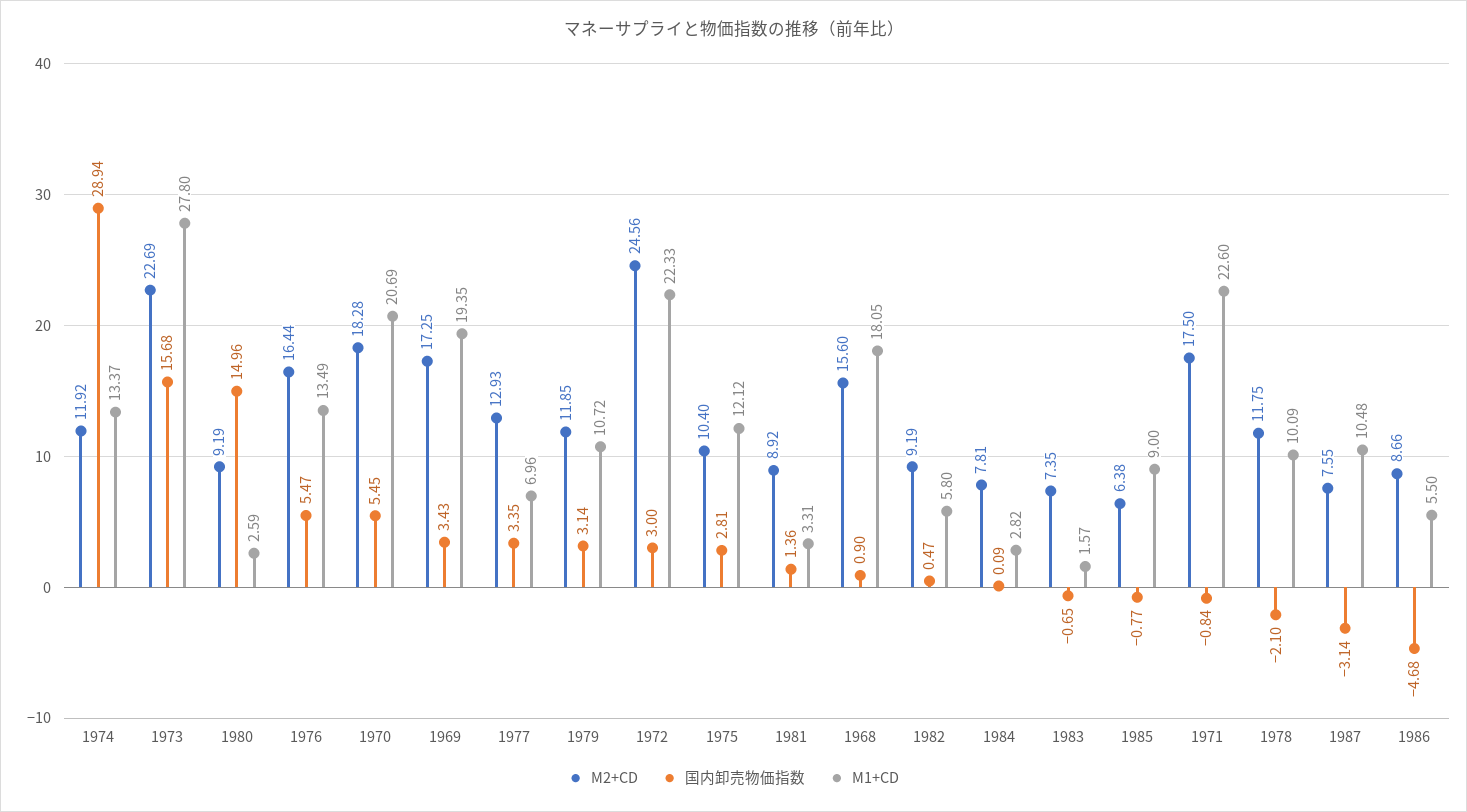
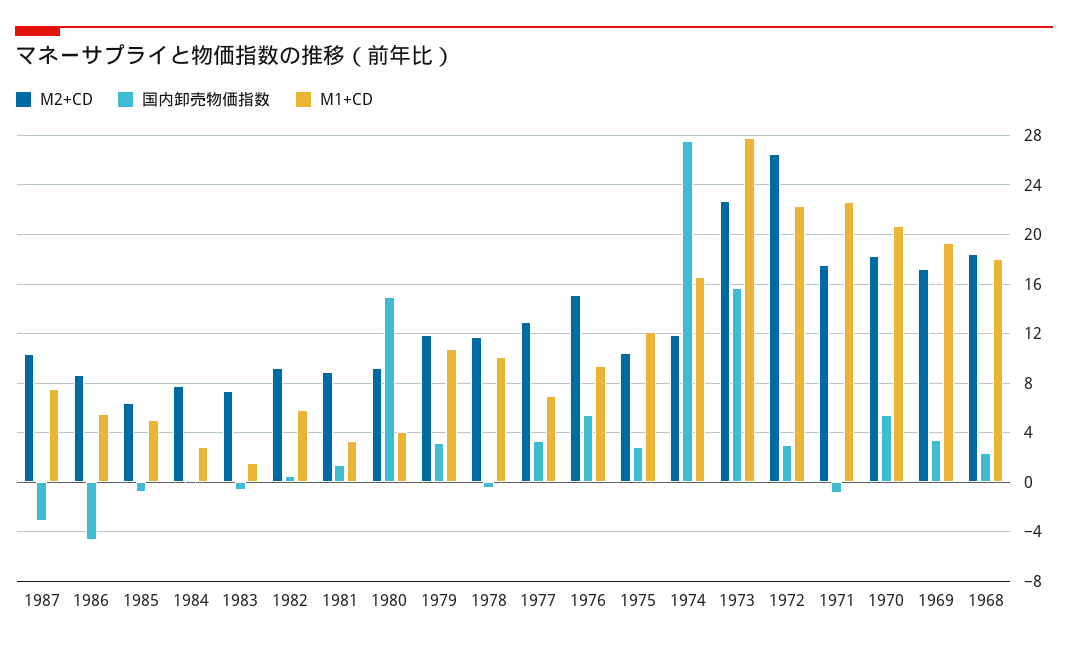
国内卸売物価指数, 1974: 28.94 -> 27.5
M1+CD, 1974: 13.37 -> 16.5
M1+CD, 1980: 2.59 -> 4
M2+CD, 1976: 16.44 -> 15
M1+CD, 1976: 13.49 -> 9.5
M2+CD, 1972: 24.56 -> 26.5
M2+CD, 1968: 15.6 -> 18.5
国内卸売物価指数, 1968: 0.9 -> 2.5
M1+CD, 1985: 9 -> 5
国内卸売物価指数, 1978: -2.1 -> -0.5
M2+CD, 1987: 7.55 -> 10.5
M1+CD, 1987: 10.48 -> 7.5

